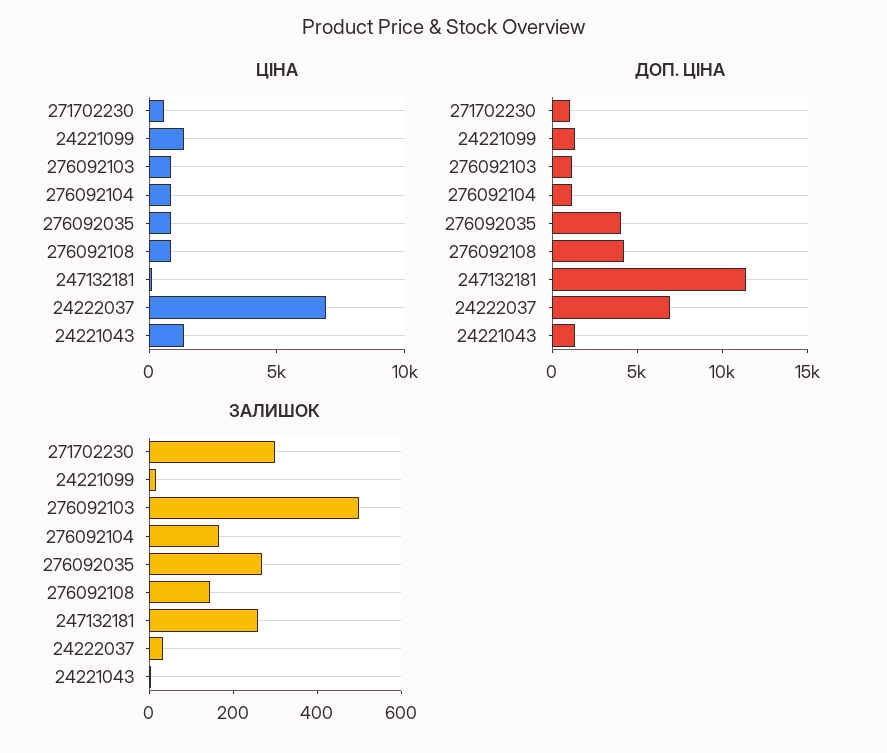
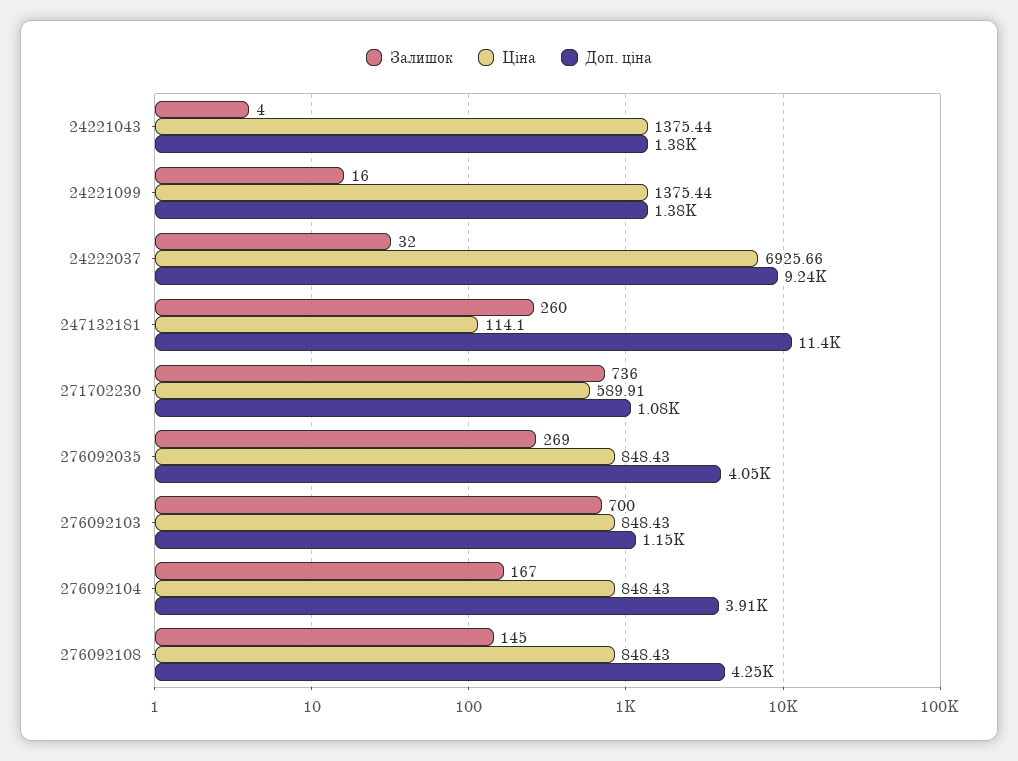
ДОП. ЦІНА, 276092104: 1000 -> 3910
ДОП. ЦІНА, 24222037: 7000 -> 9240
ЗАЛИШОК, 271702230: 300 -> 736
ЗАЛИШОК, 276092103: 500 -> 700

